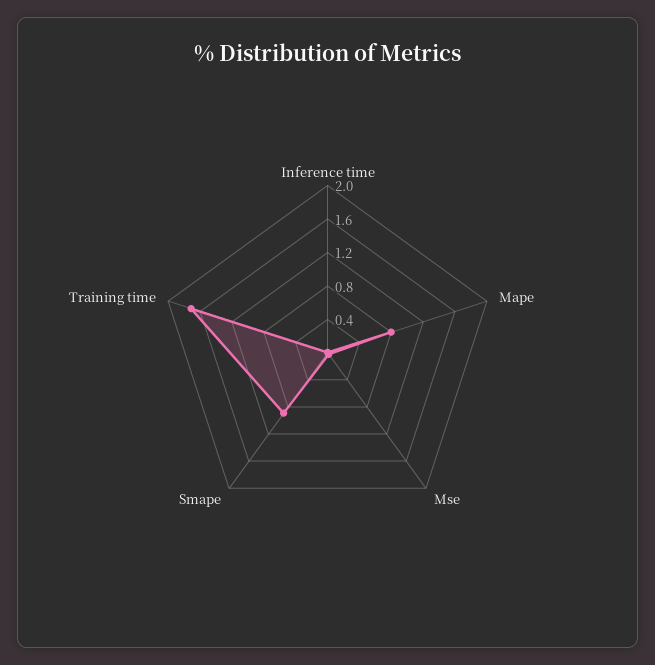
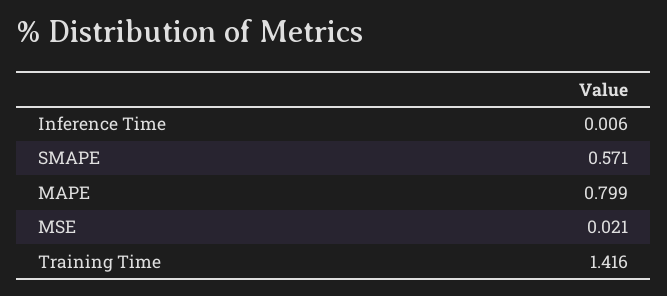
Smape: 0.9 -> 0.571
Training time: 1.7 -> 1.416

